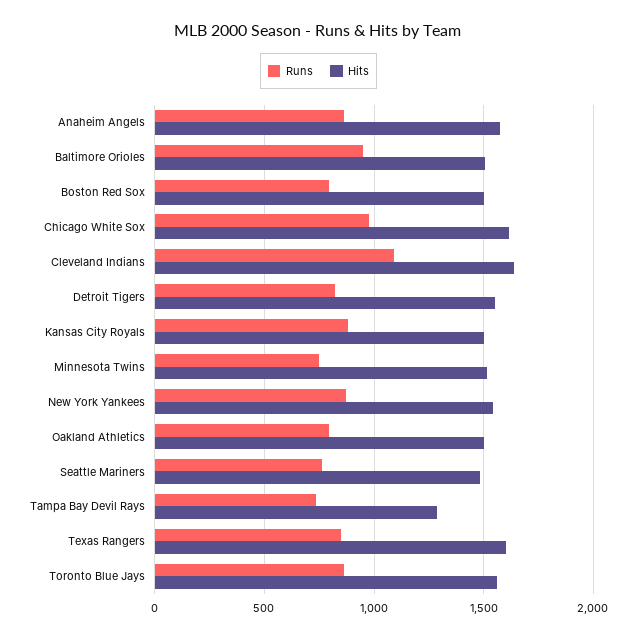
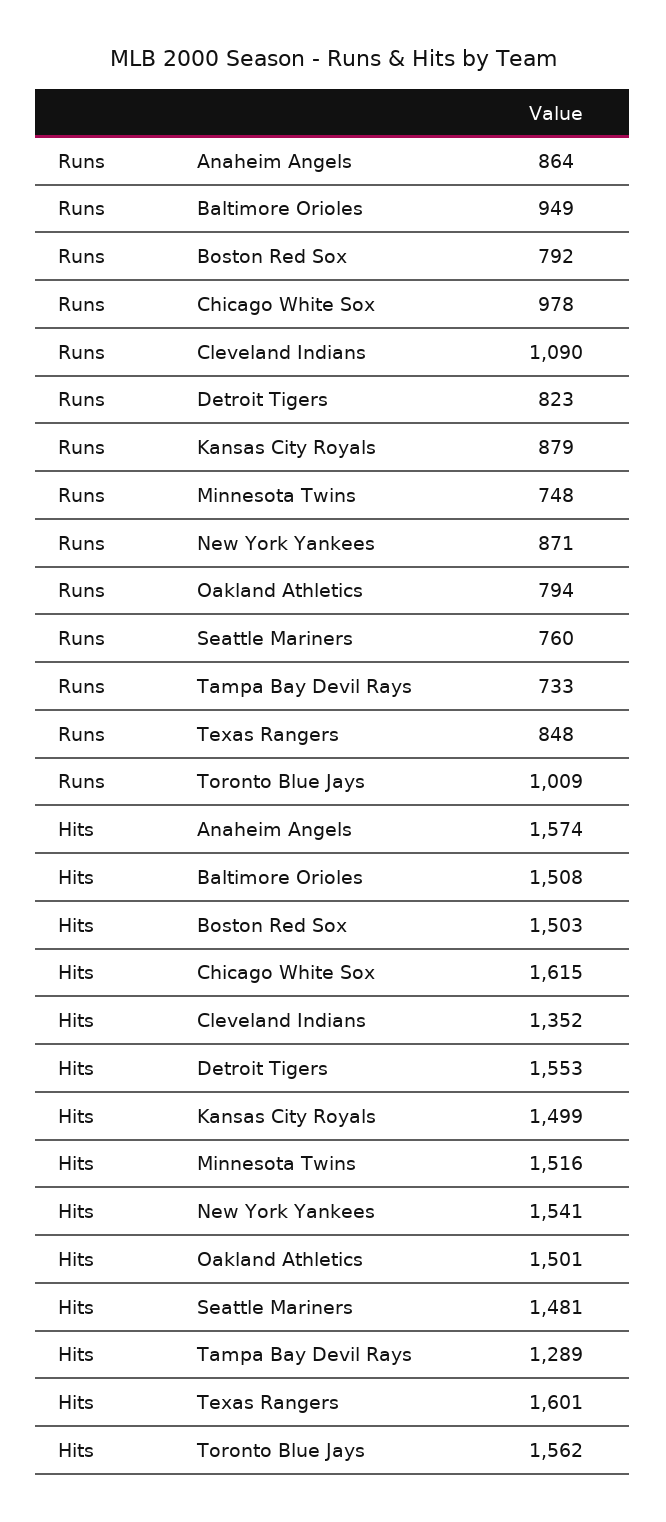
Hits, Cleveland Indians: 1650 -> 1352
Runs, Toronto Blue Jays: 850 -> 1009

